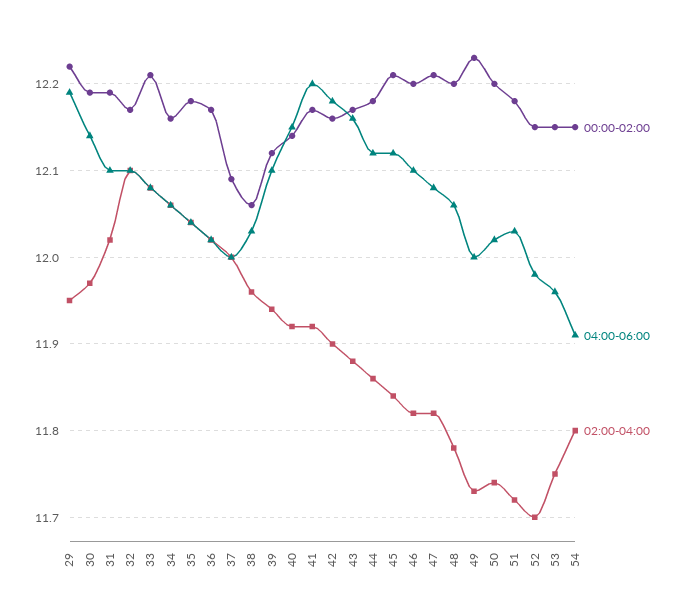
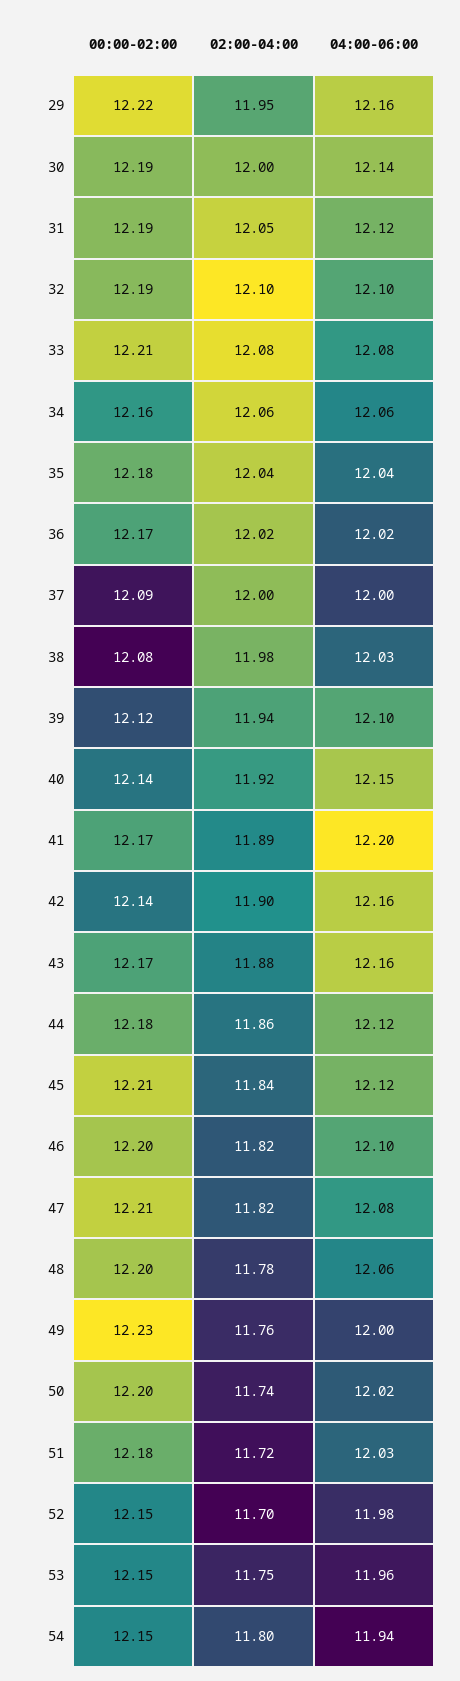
04:00-06:00, 29: 12.19 -> 12.16
02:00-04:00, 30: 11.97 -> 12
04:00-06:00, 31: 12.1 -> 12.12
02:00-04:00, 31: 12.02 -> 12.05
00:00-02:00, 32: 12.17 -> 12.19
00:00-02:00, 38: 12.06 -> 12.08
02:00-04:00, 38: 11.96 -> 11.98
02:00-04:00, 41: 11.92 -> 11.89
00:00-02:00, 42: 12.16 -> 12.14
04:00-06:00, 42: 12.18 -> 12.16
02:00-04:00, 49: 11.73 -> 11.76
04:00-06:00, 54: 11.91 -> 11.94

